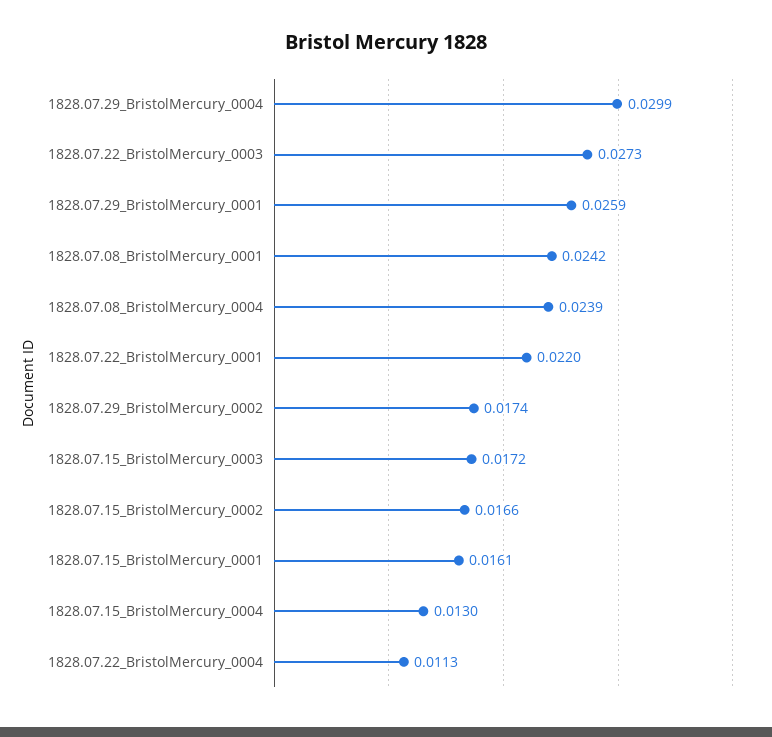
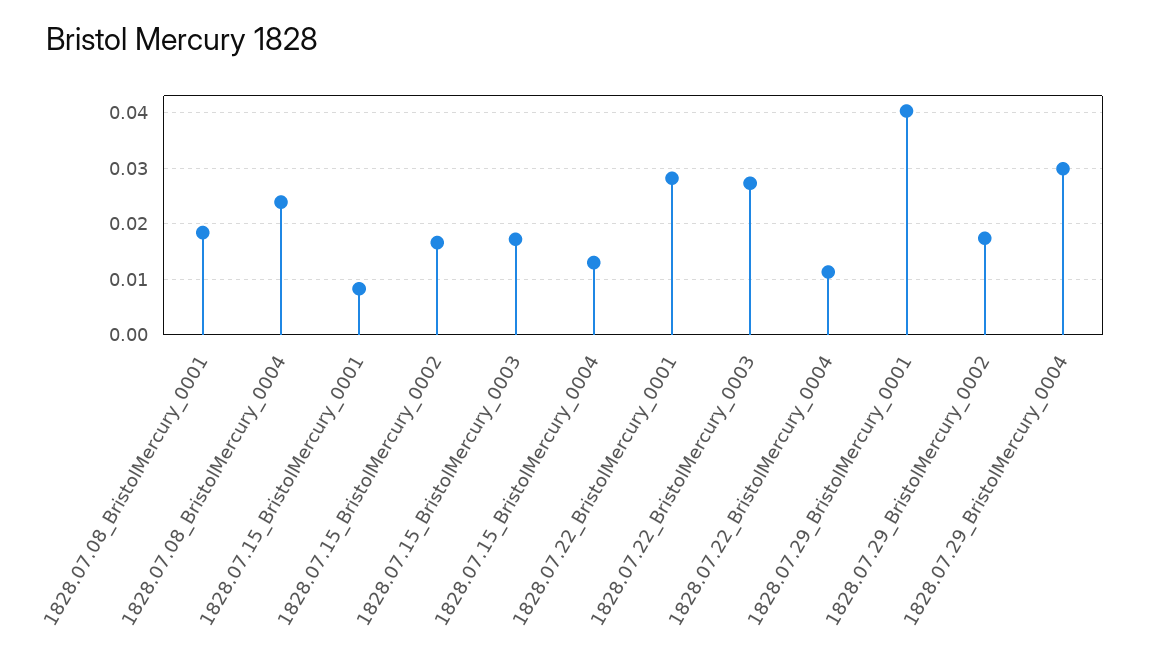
1828.07.29_BristolMercury_0001: 0.0259 -> 0.04
1828.07.08_BristolMercury_0001: 0.0242 -> 0.018
1828.07.22_BristolMercury_0001: 0.022 -> 0.028
1828.07.15_BristolMercury_0001: 0.0161 -> 0.008

